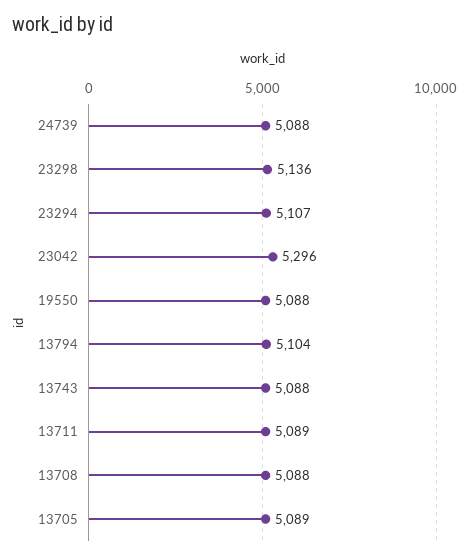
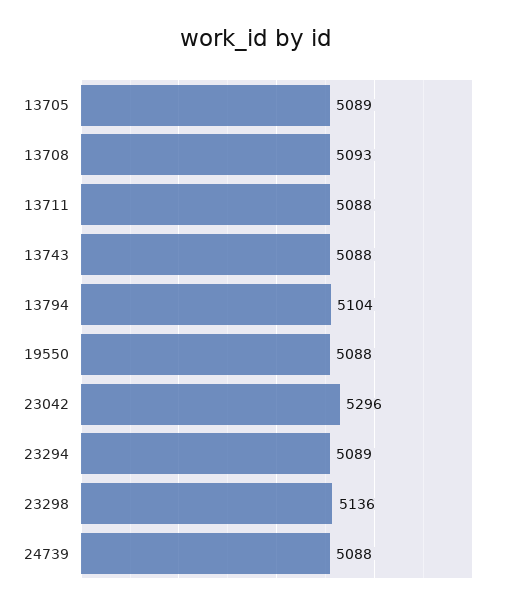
23294: 5107 -> 5089
13711: 5089 -> 5088
13708: 5088 -> 5093

